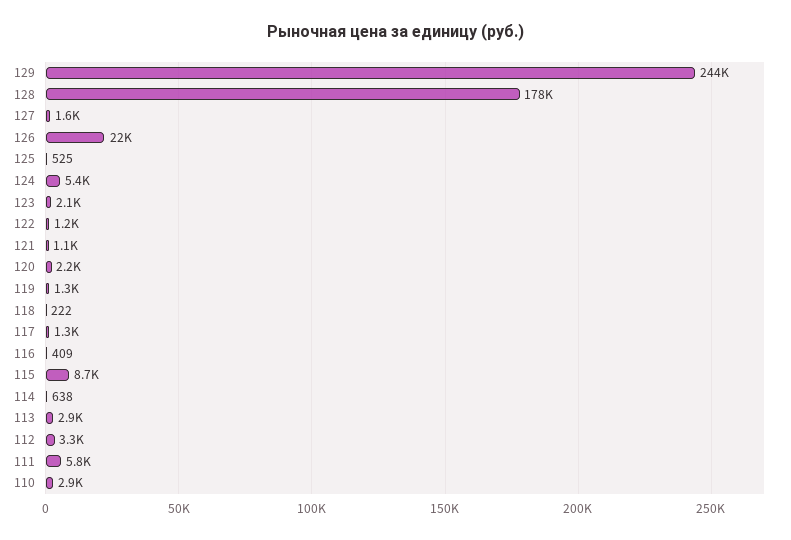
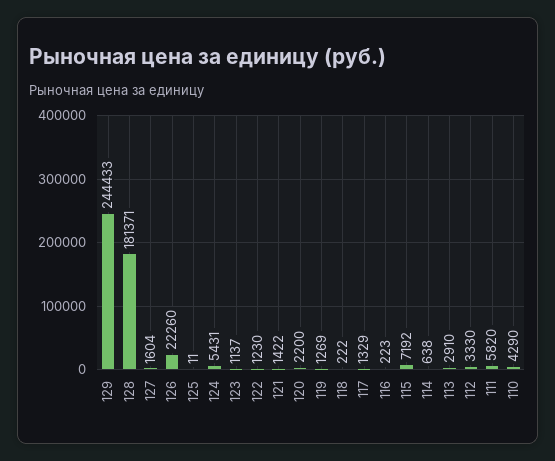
128: 178000 -> 181371
125: 525 -> 11
123: 2100 -> 1137
121: 1100 -> 1422
116: 409 -> 223
115: 8700 -> 7192
110: 2900 -> 4290

